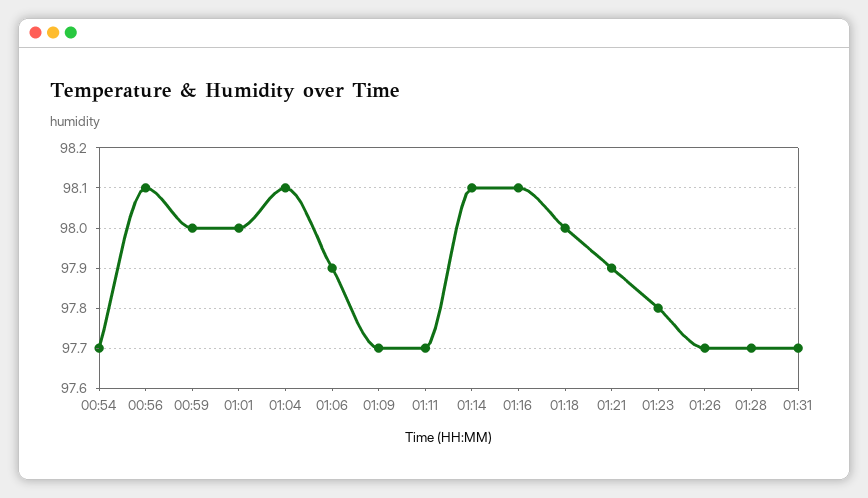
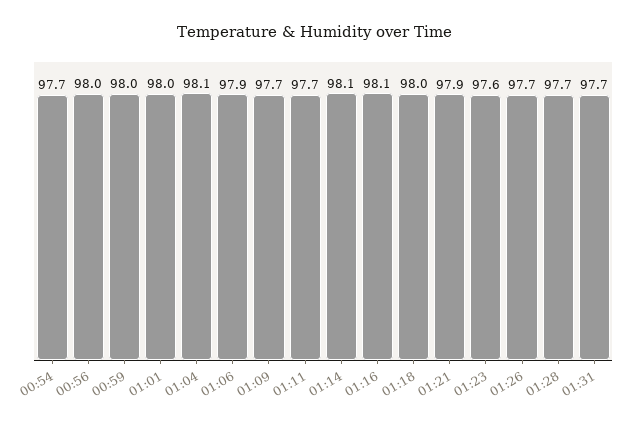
00:56: 98.1 -> 98
01:23: 97.8 -> 97.6

